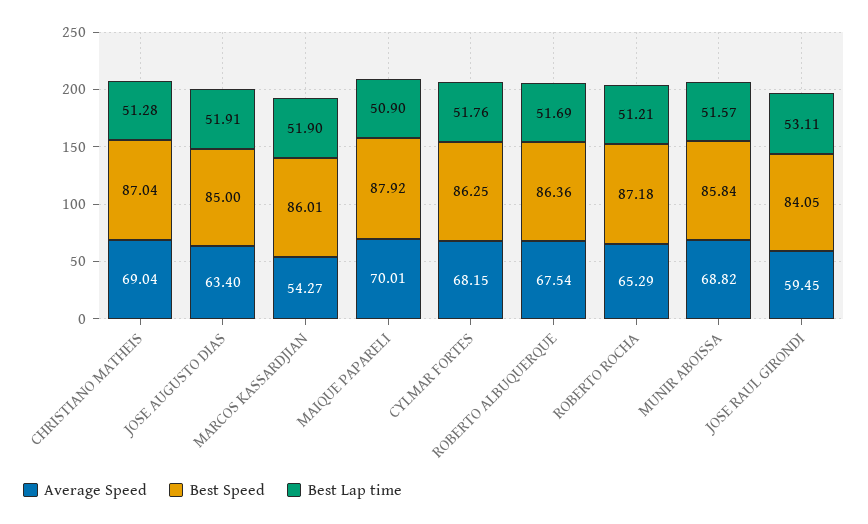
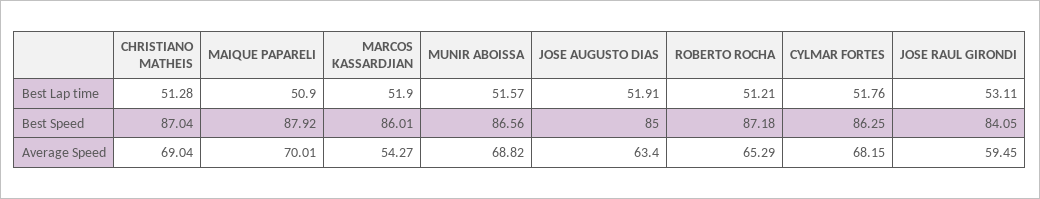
Average Speed, ROBERTO ALBUQUERQUE: 67.54 -> none
Best Speed, ROBERTO ALBUQUERQUE: 86.36 -> none
Best Lap time, ROBERTO ALBUQUERQUE: 51.69 -> none
Best Speed, MUNIR ABOISSA: 85.84 -> 86.56

